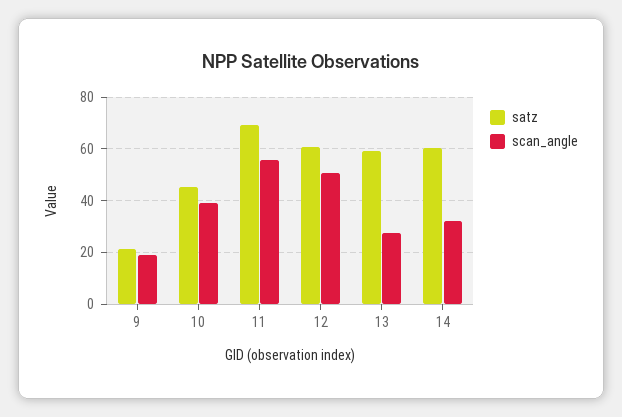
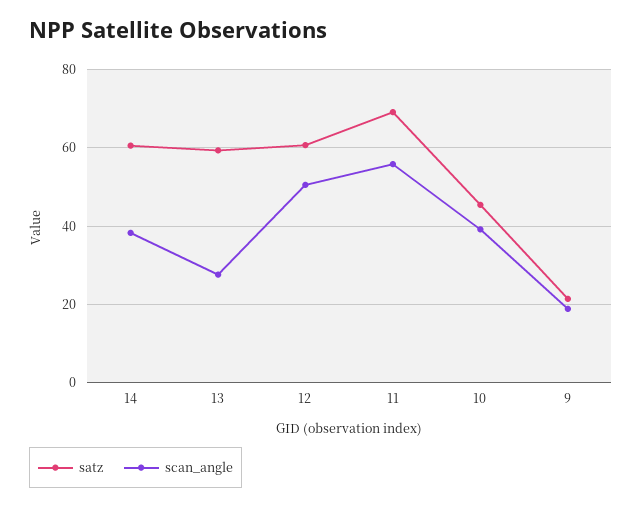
scan_angle, 14: 32.5 -> 38

